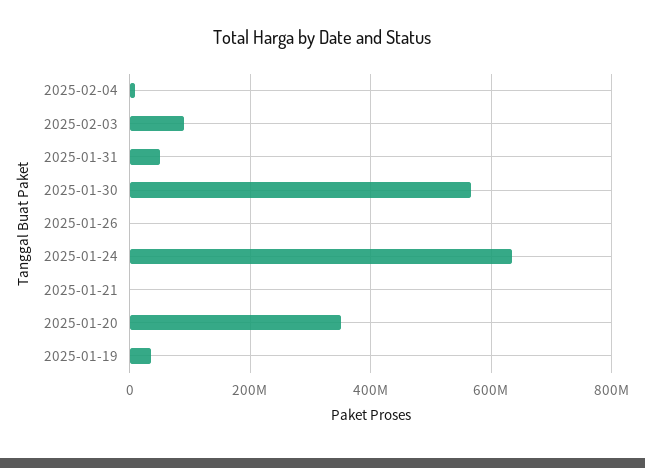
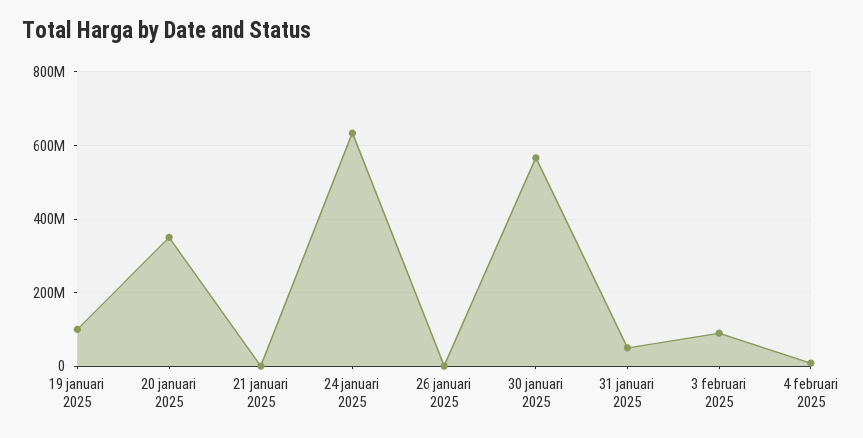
2025-01-19: 40000000 -> 100000000

